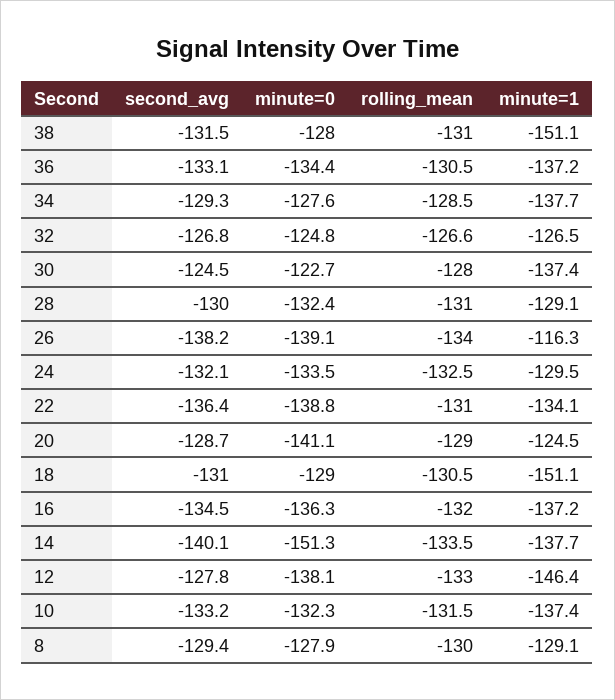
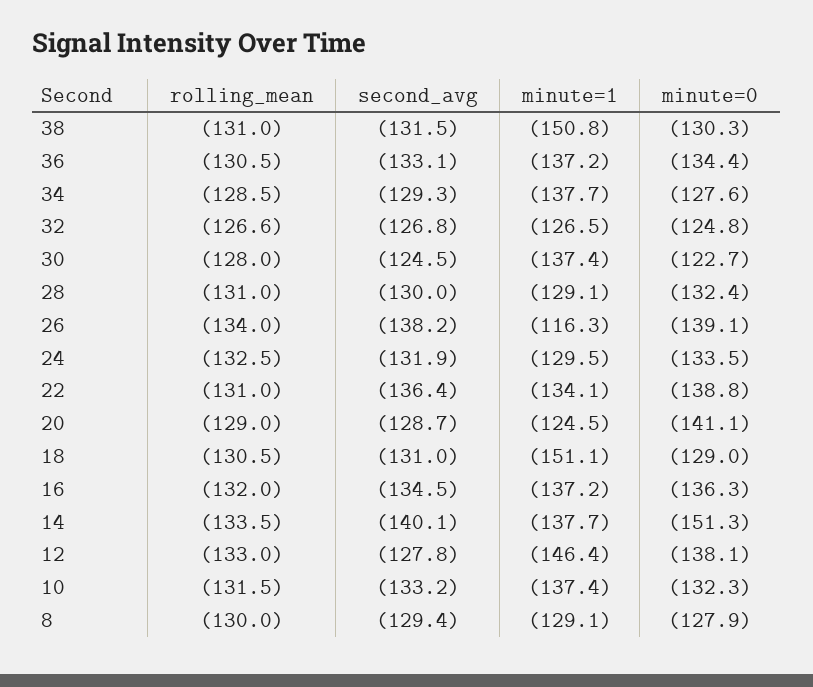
minute=0, 38: -128 -> -130.3
minute=1, 38: -151.1 -> -150.8
second_avg, 24: -132.1 -> -131.9

